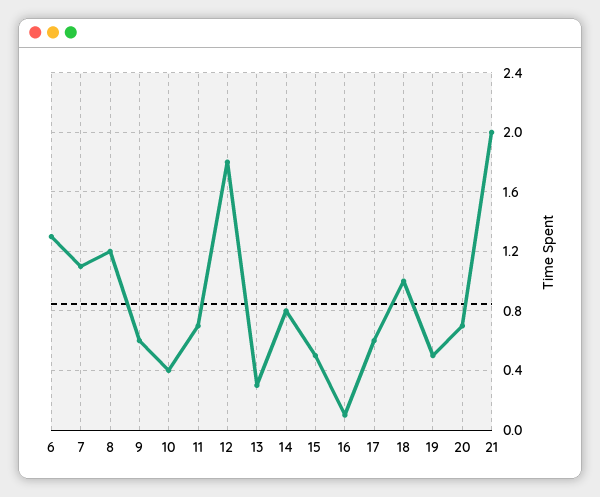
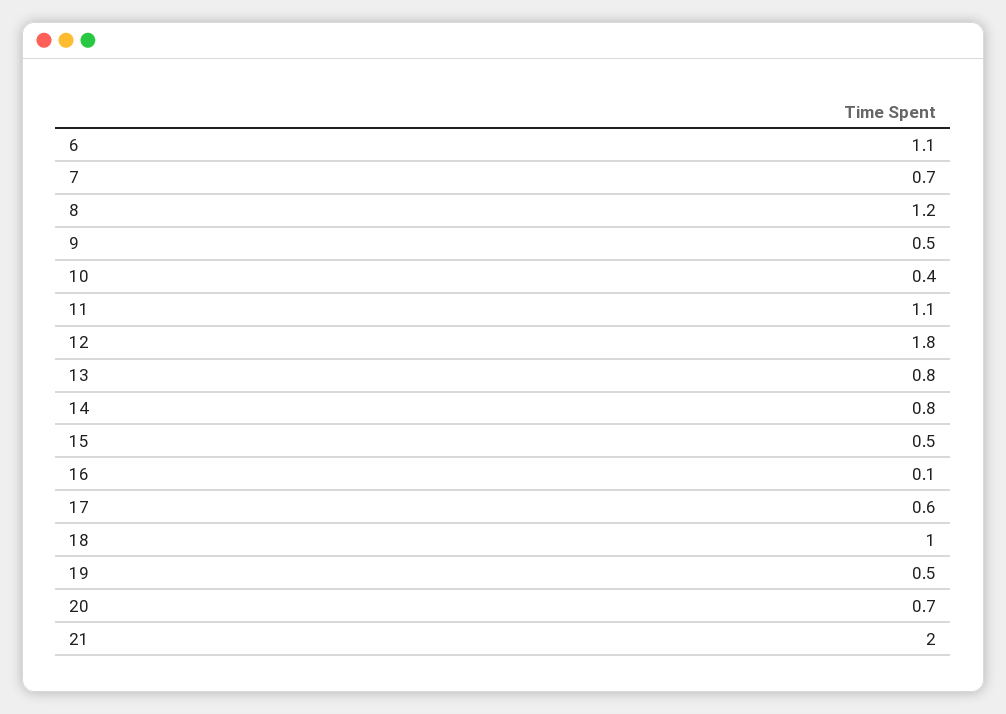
6: 1.3 -> 1.1
7: 1.1 -> 0.7
9: 0.6 -> 0.5
11: 0.7 -> 1.1
13: 0.3 -> 0.8

